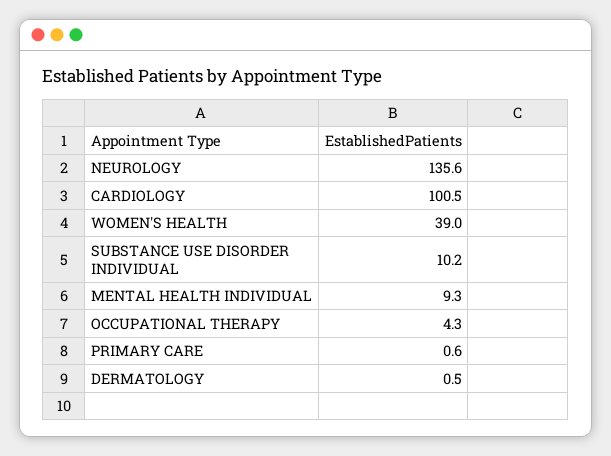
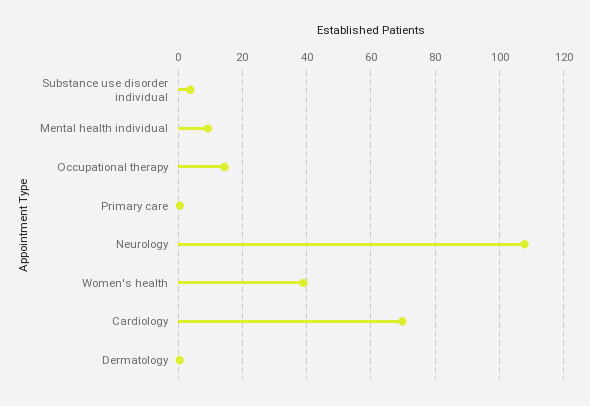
NEUROLOGY: 135.6 -> 108
CARDIOLOGY: 100.5 -> 70
SUBSTANCE USE DISORDER INDIVIDUAL: 10.2 -> 4
OCCUPATIONAL THERAPY: 4.3 -> 14

